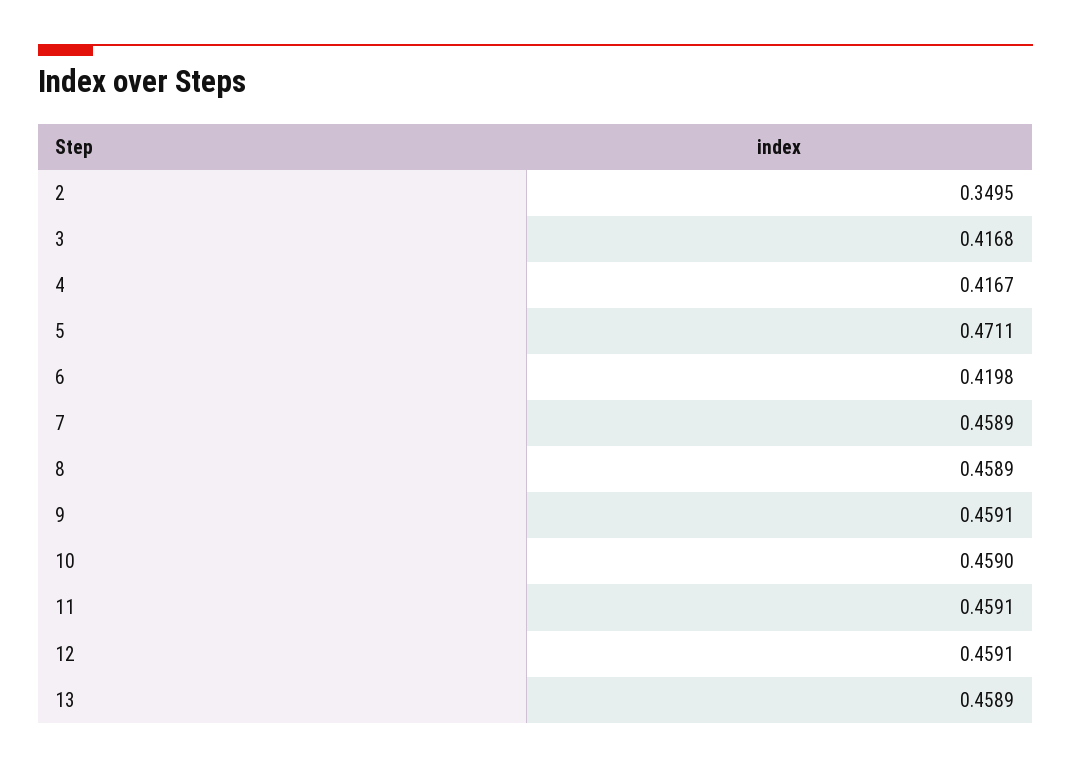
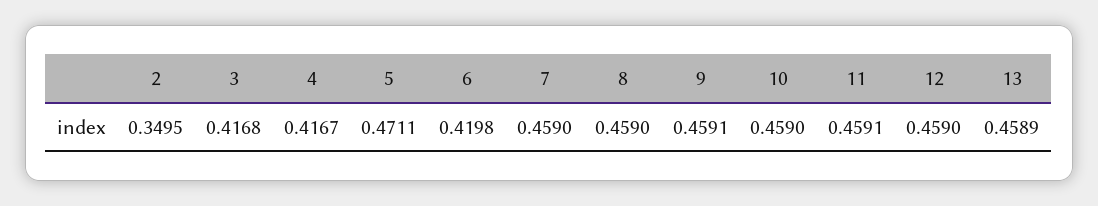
7: 0.4589 -> 0.459
8: 0.4589 -> 0.459
12: 0.4591 -> 0.459

